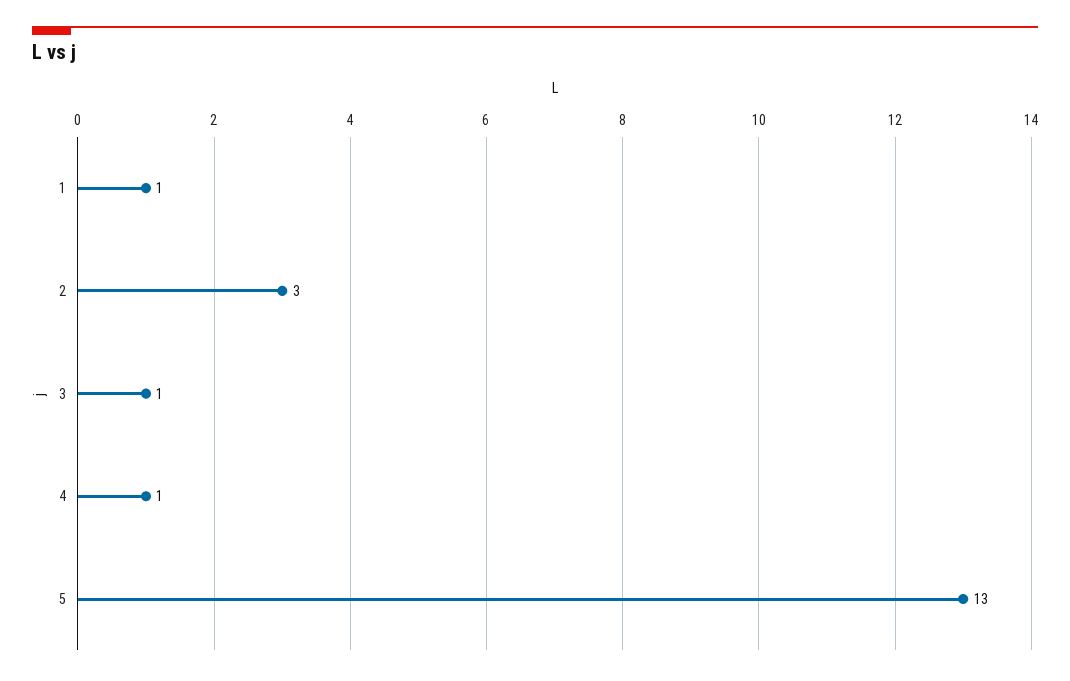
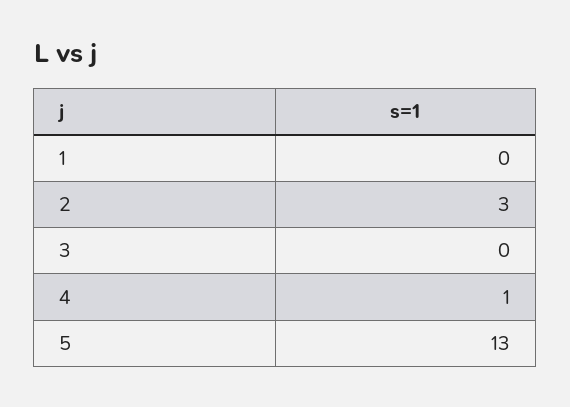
1: 1 -> 0
3: 1 -> 0

